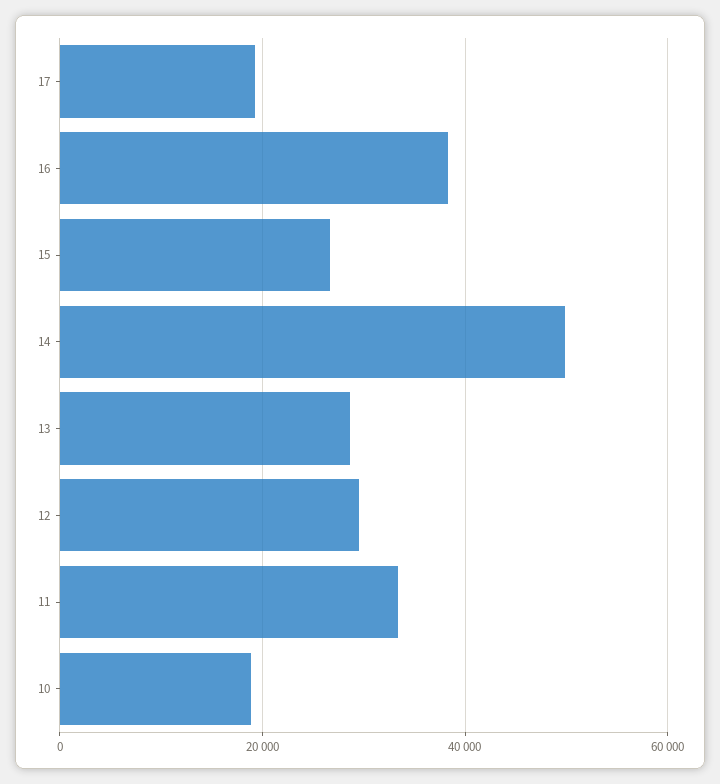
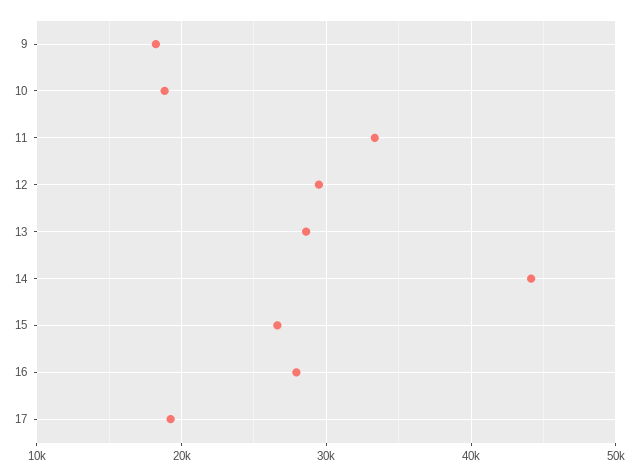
16: 38000 -> 28000
14: 50000 -> 44000
9: none -> 18000

